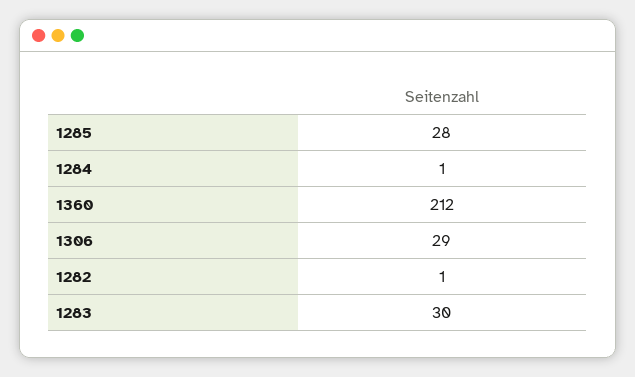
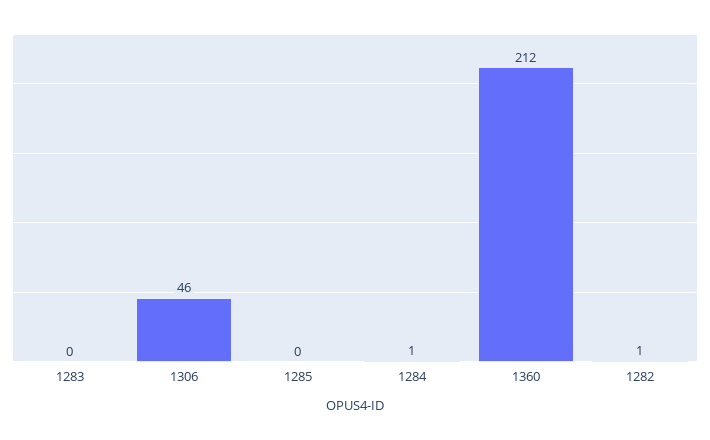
1285: 28 -> 0
1306: 29 -> 46
1283: 30 -> 0

